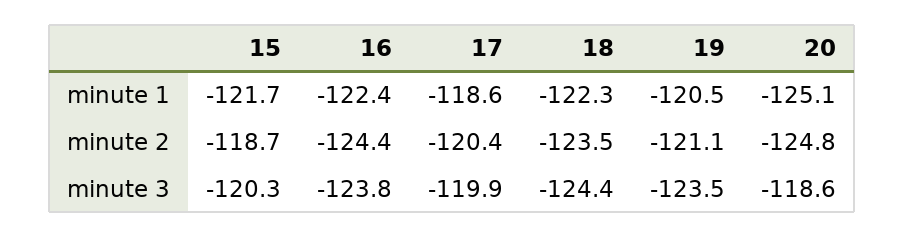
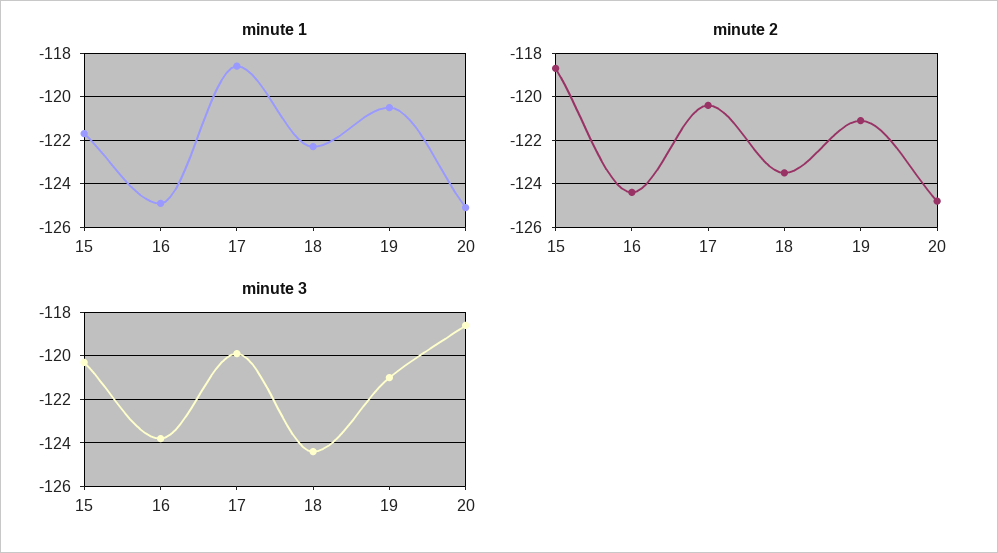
minute 1, 16: -122.4 -> -125
minute 3, 19: -123.5 -> -121

